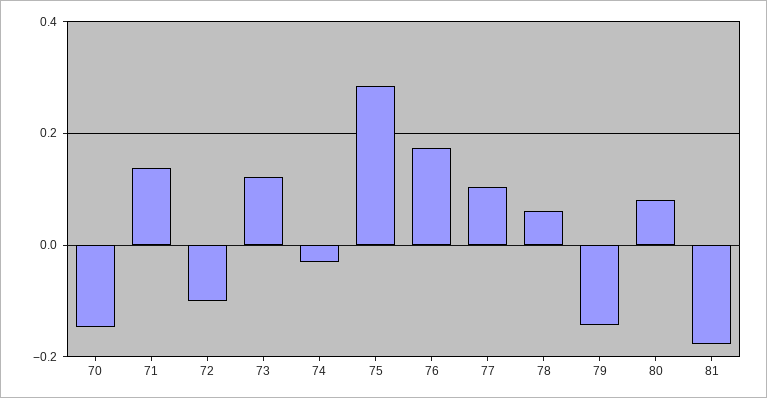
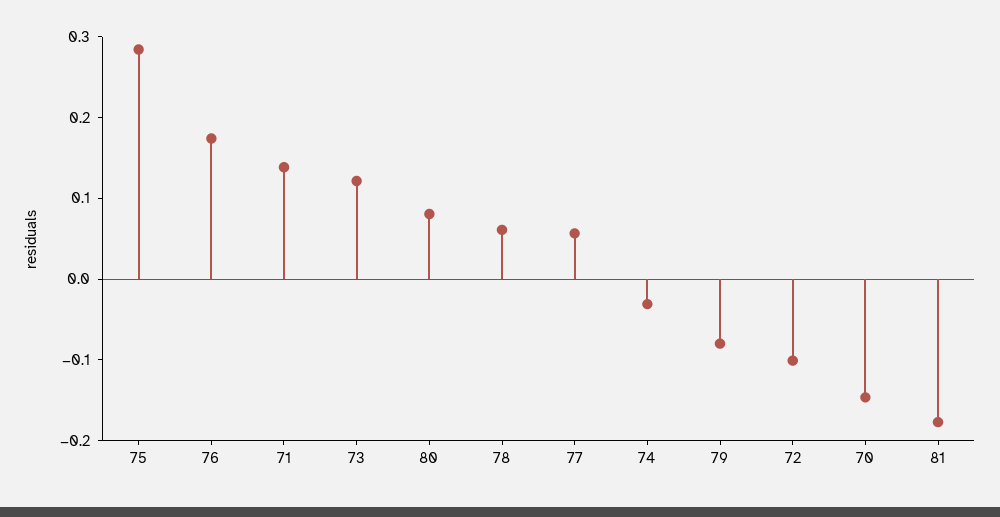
77: 0.1 -> 0.06
79: -0.14 -> -0.08

